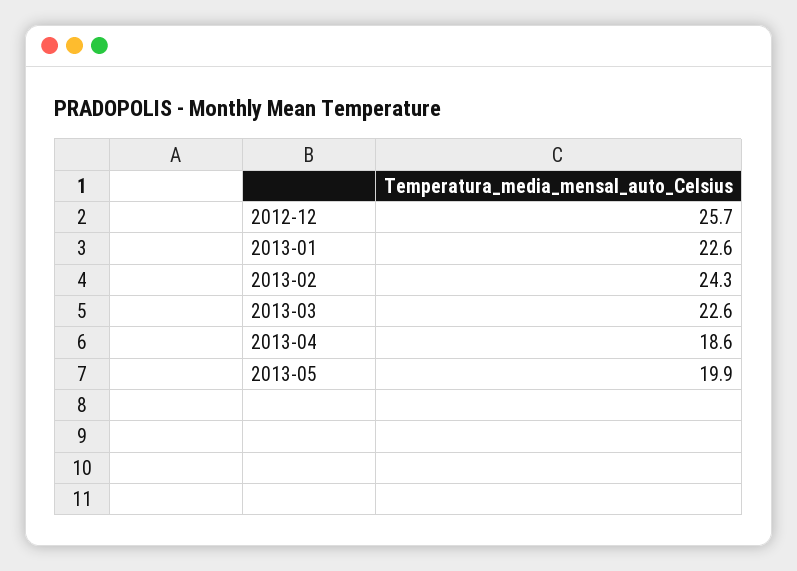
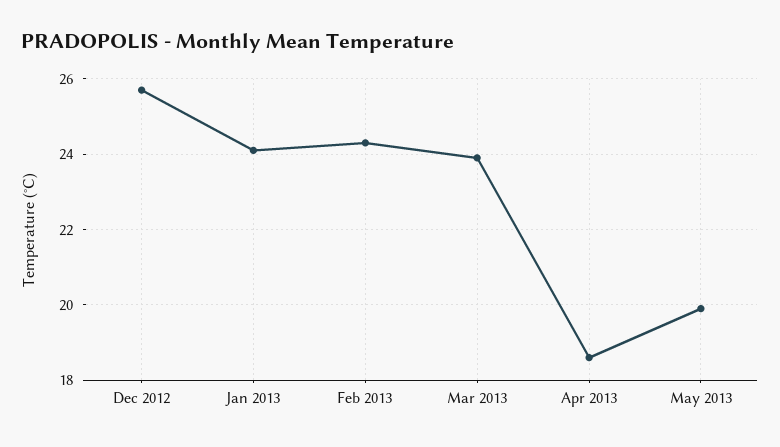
2013-01: 22.6 -> 24
2013-03: 22.6 -> 24

